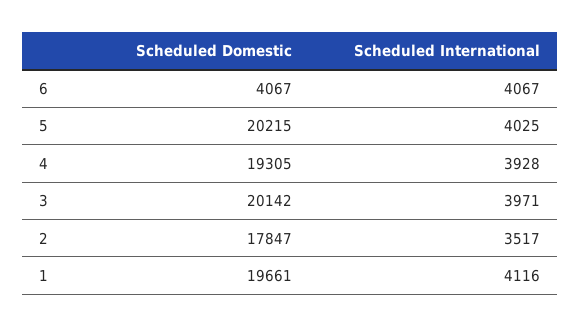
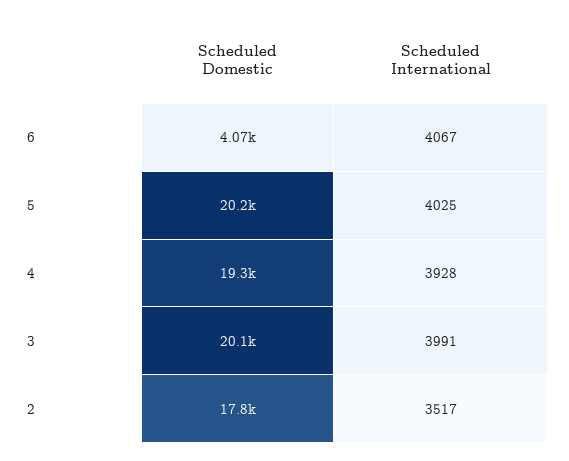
Scheduled International, 3: 3971 -> 3991
Scheduled Domestic, 1: 19661 -> none
Scheduled International, 1: 4116 -> none

